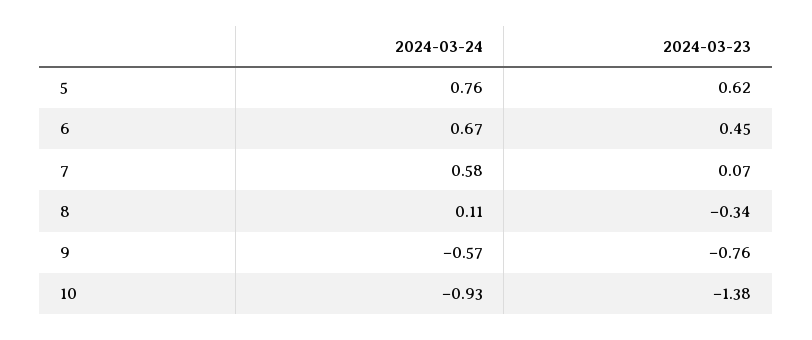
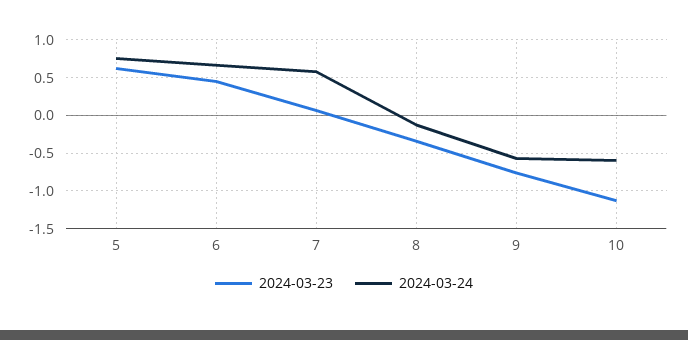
2024-03-24, 8: 0.11 -> -0.1
2024-03-24, 10: -0.93 -> -0.6
2024-03-23, 10: -1.38 -> -1.1

